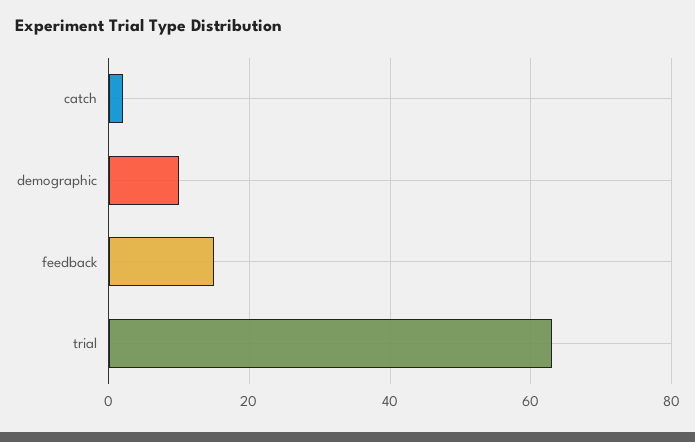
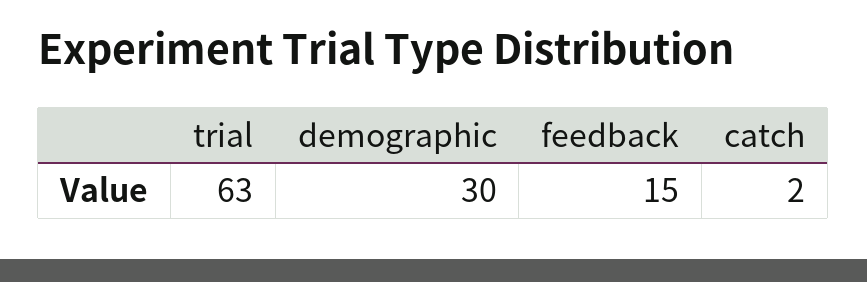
demographic: 10 -> 30

